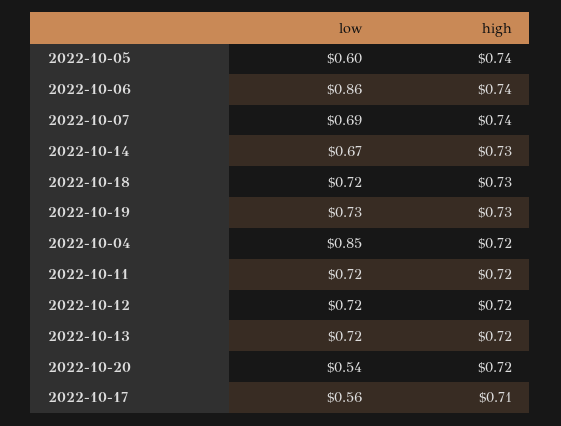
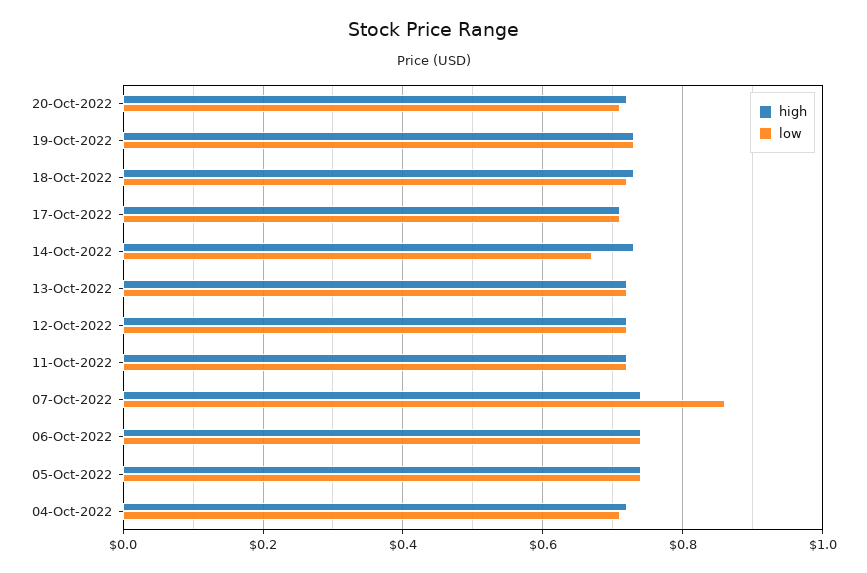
low, 2022-10-05: 0.6 -> 0.75
low, 2022-10-06: 0.86 -> 0.75
low, 2022-10-07: 0.69 -> 0.85
low, 2022-10-04: 0.85 -> 0.7
low, 2022-10-20: 0.54 -> 0.7
low, 2022-10-17: 0.56 -> 0.7

